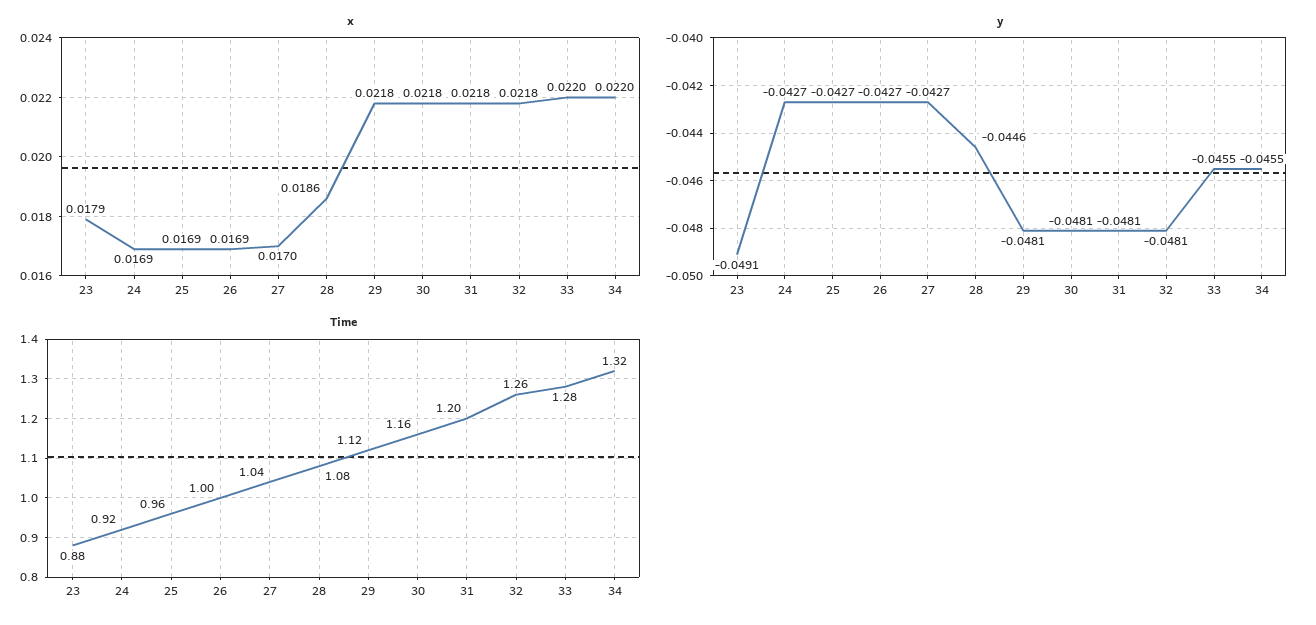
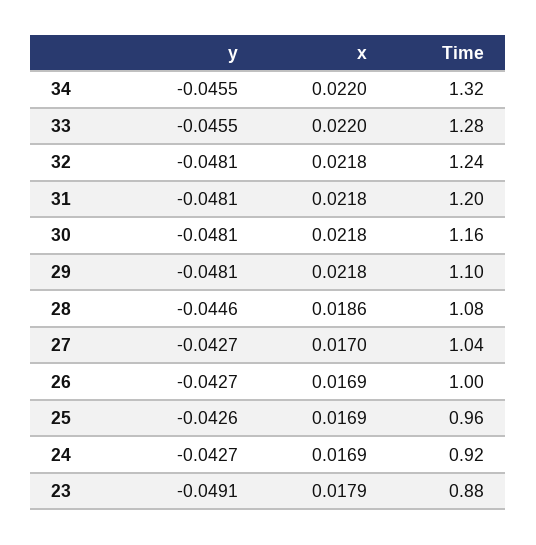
y, 25: -0.0427 -> -0.0426
Time, 29: 1.12 -> 1.1
Time, 32: 1.26 -> 1.24

